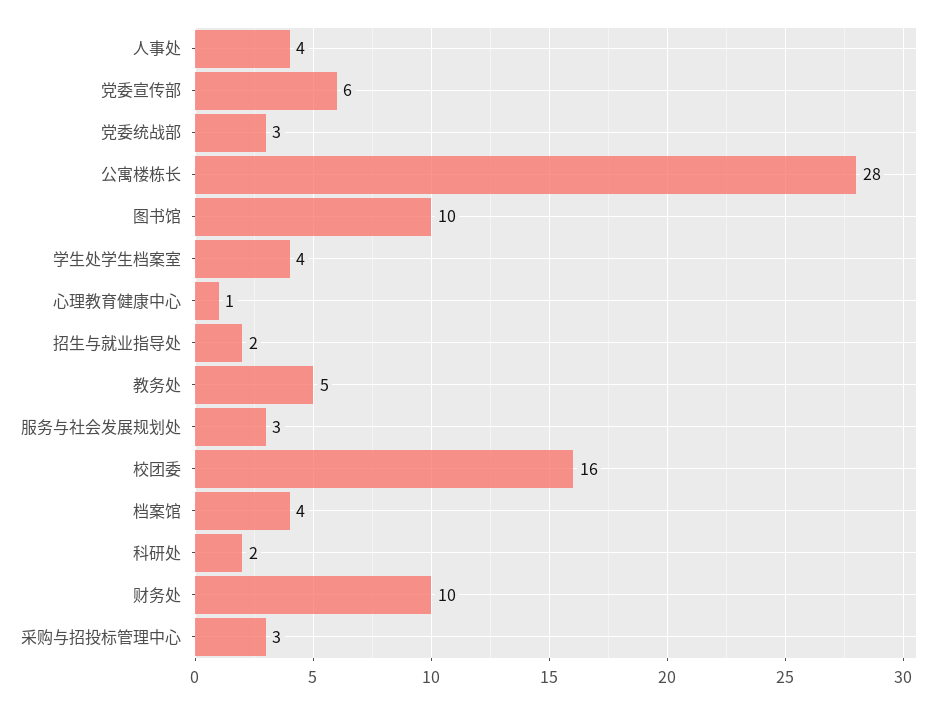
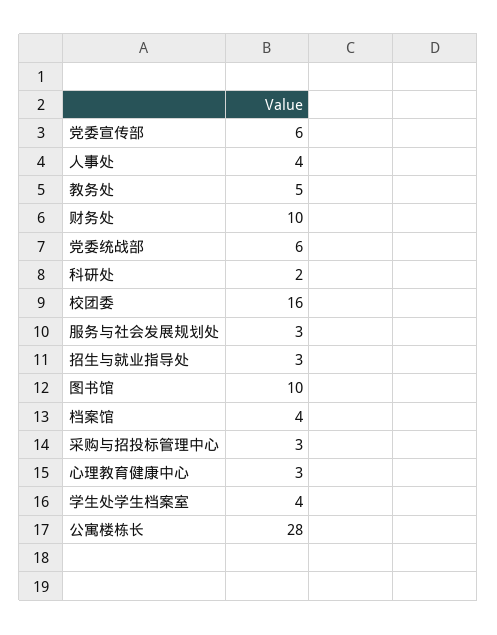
党委统战部: 3 -> 6
心理教育健康中心: 1 -> 3
招生与就业指导处: 2 -> 3

